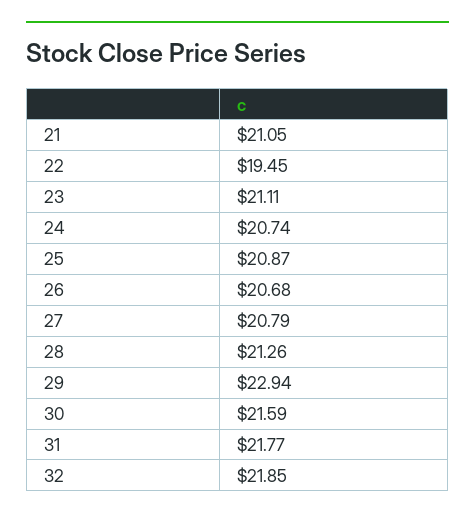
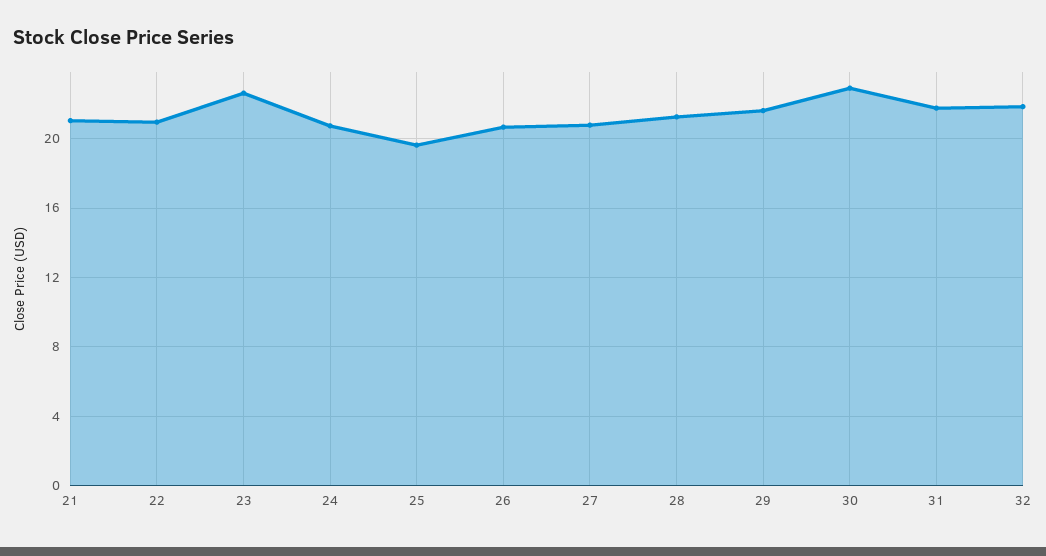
22: 19.45 -> 21
23: 21.11 -> 22.5
25: 20.87 -> 19.5
29: 22.94 -> 21.5
30: 21.59 -> 23

